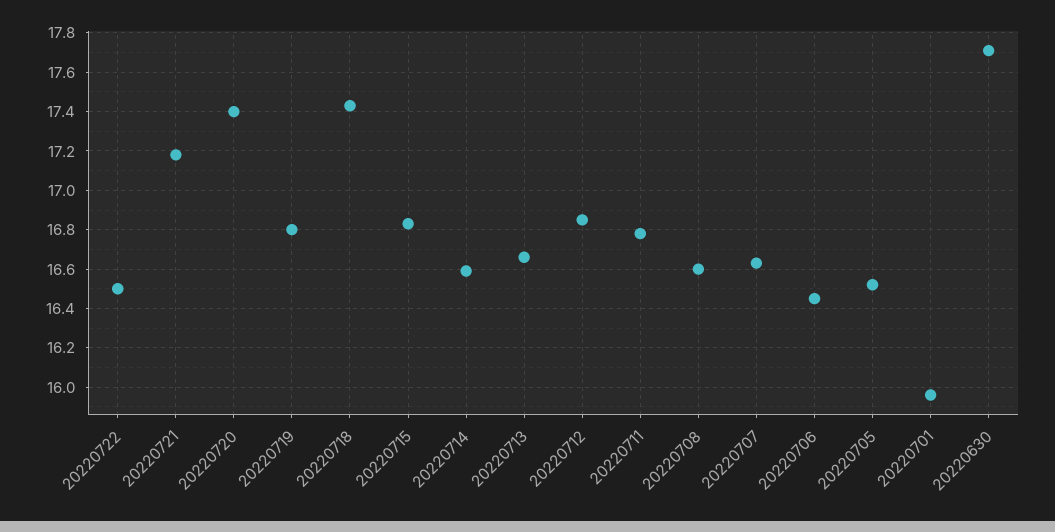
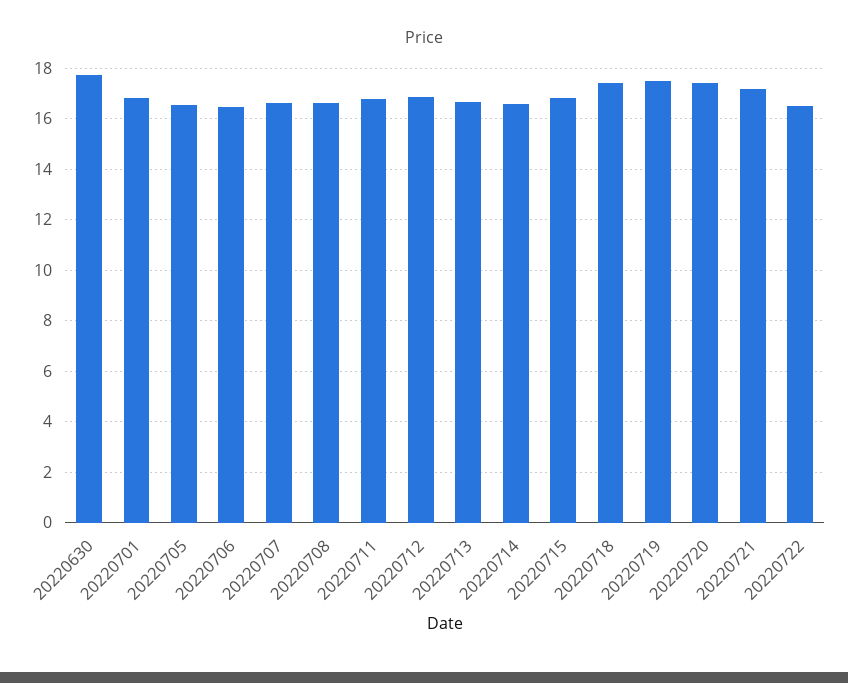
20220719: 16.8 -> 17.5
20220701: 15.95 -> 16.75

